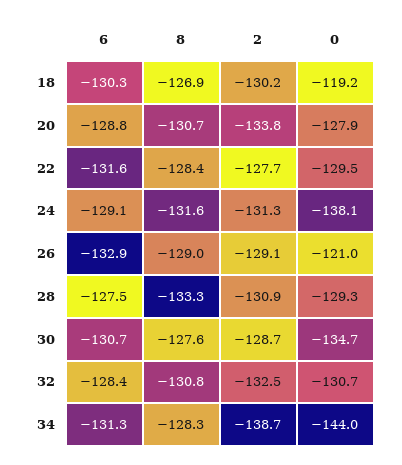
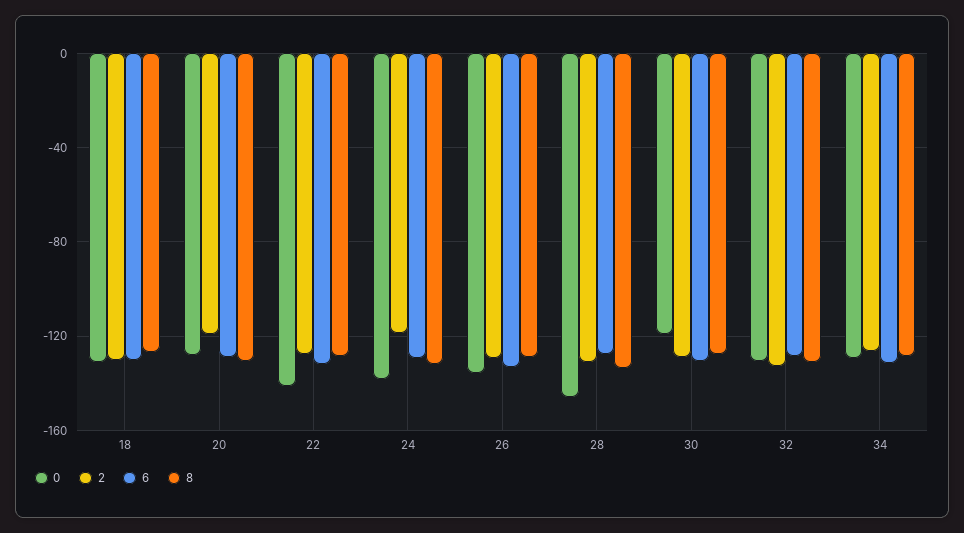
0, 18: -119.2 -> -130
2, 20: -133.8 -> -120
0, 22: -129.5 -> -140
2, 24: -131.3 -> -120
0, 26: -121 -> -135
0, 28: -129.3 -> -145
0, 30: -134.7 -> -120
2, 34: -138.7 -> -125
0, 34: -144 -> -130

